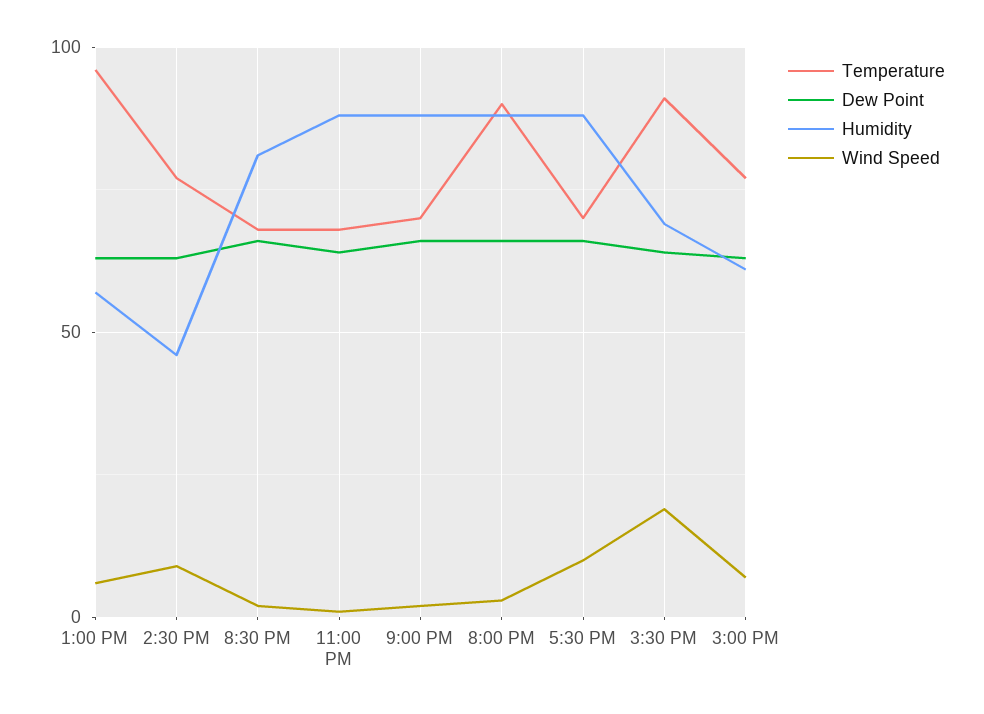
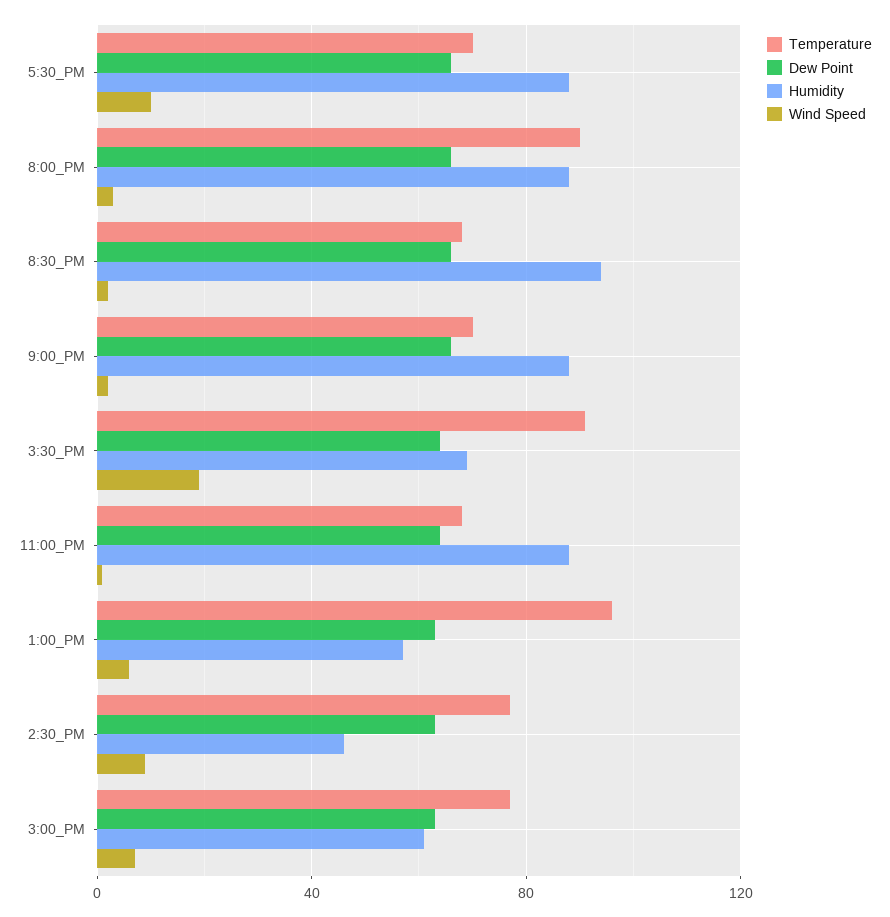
Humidity, 8:30 PM: 80 -> 95

